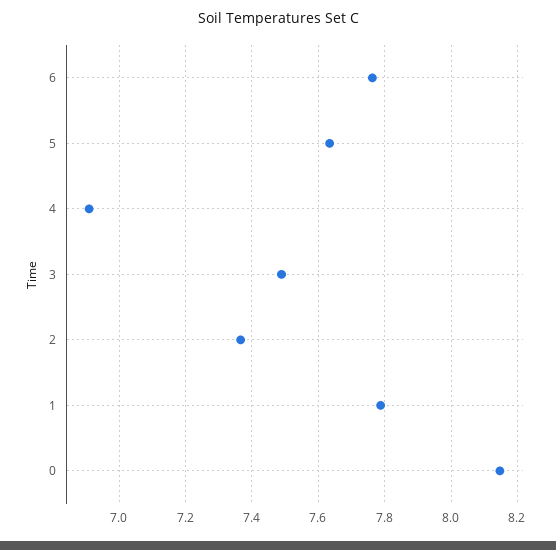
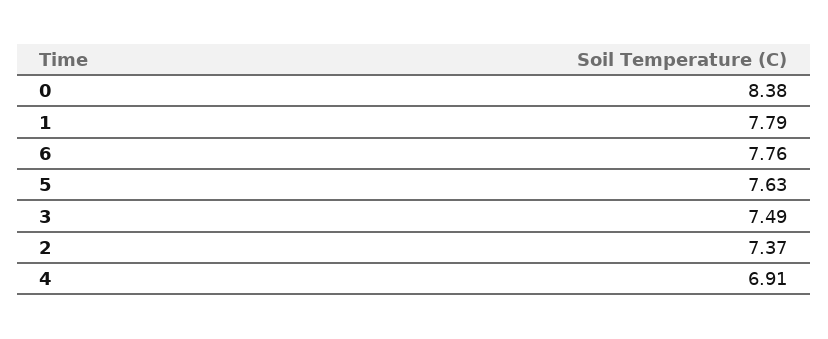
0: 8.14 -> 8.38

